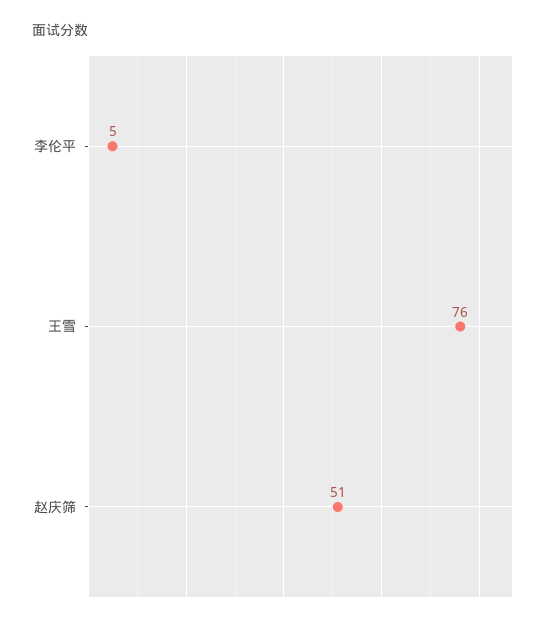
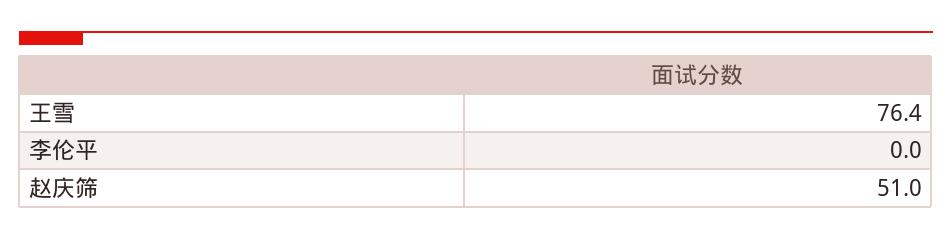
李伦平: 5 -> 0

